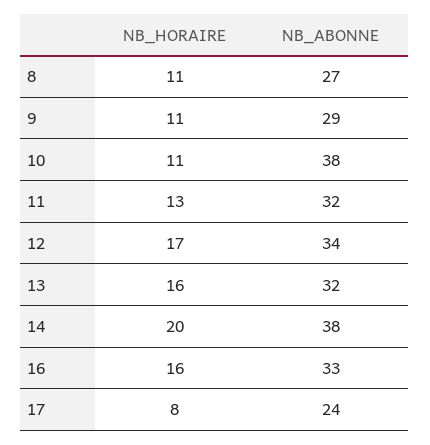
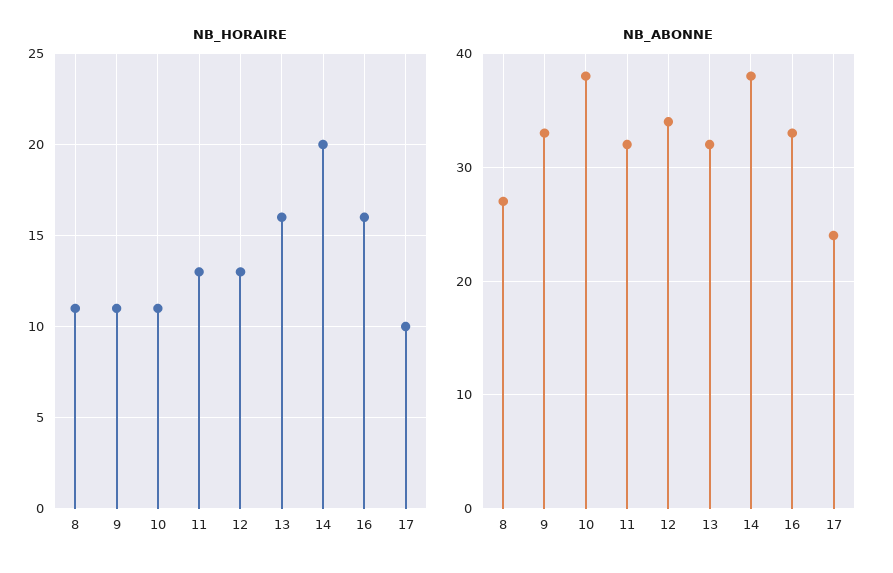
NB_ABONNE, 9: 29 -> 33
NB_HORAIRE, 12: 17 -> 13
NB_HORAIRE, 17: 8 -> 10

